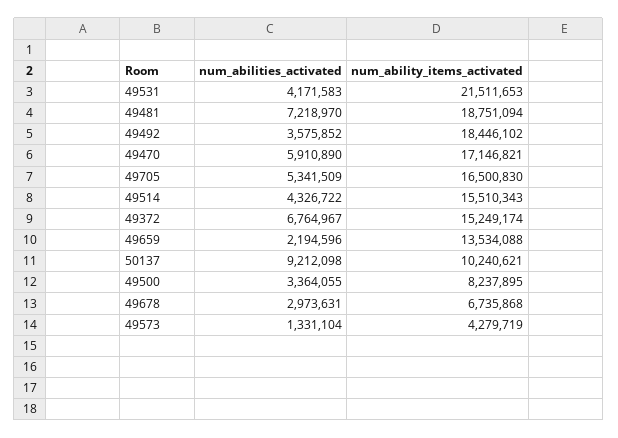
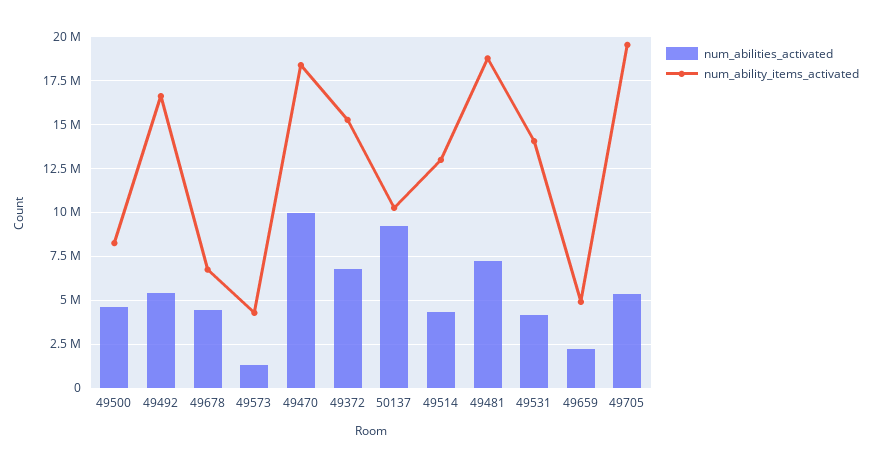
num_ability_items_activated, 49531: 21511653 -> 14000000
num_abilities_activated, 49492: 3575852 -> 5500000
num_ability_items_activated, 49492: 18446102 -> 16500000
num_abilities_activated, 49470: 5910890 -> 10000000
num_ability_items_activated, 49470: 17146821 -> 18500000
num_ability_items_activated, 49705: 16500830 -> 19500000
num_ability_items_activated, 49514: 15510343 -> 13000000
num_ability_items_activated, 49659: 13534088 -> 5000000
num_abilities_activated, 49500: 3364055 -> 4500000
num_abilities_activated, 49678: 2973631 -> 4500000

